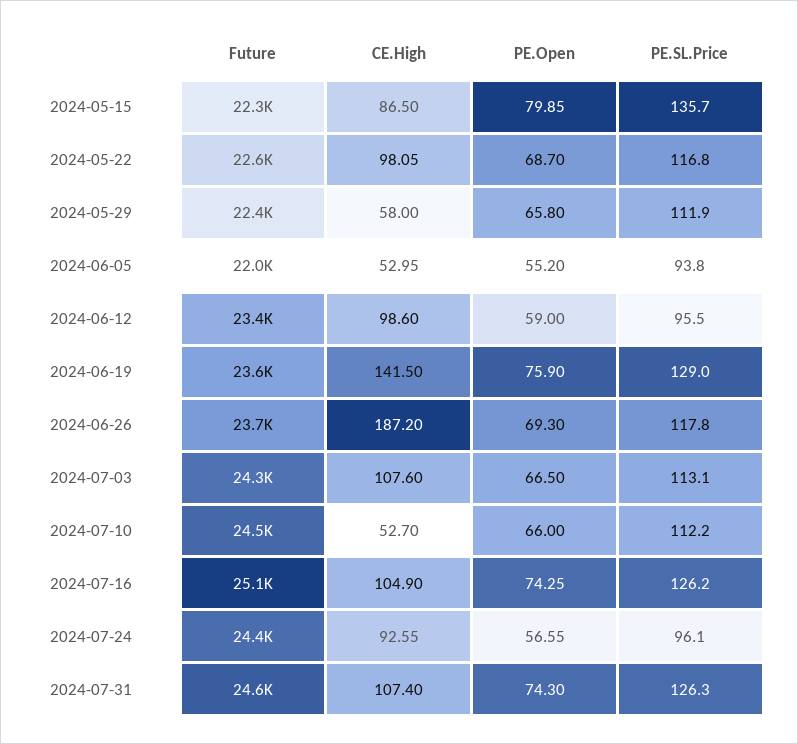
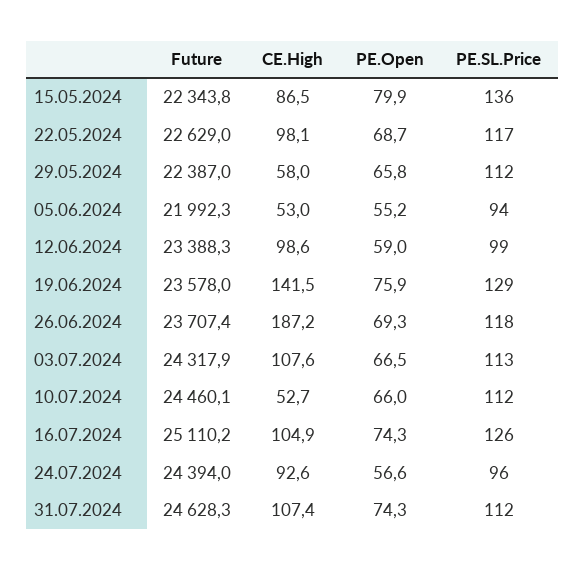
PE.SL.Price, 2024-06-12: 95.5 -> 99
PE.SL.Price, 2024-07-31: 126.3 -> 112

